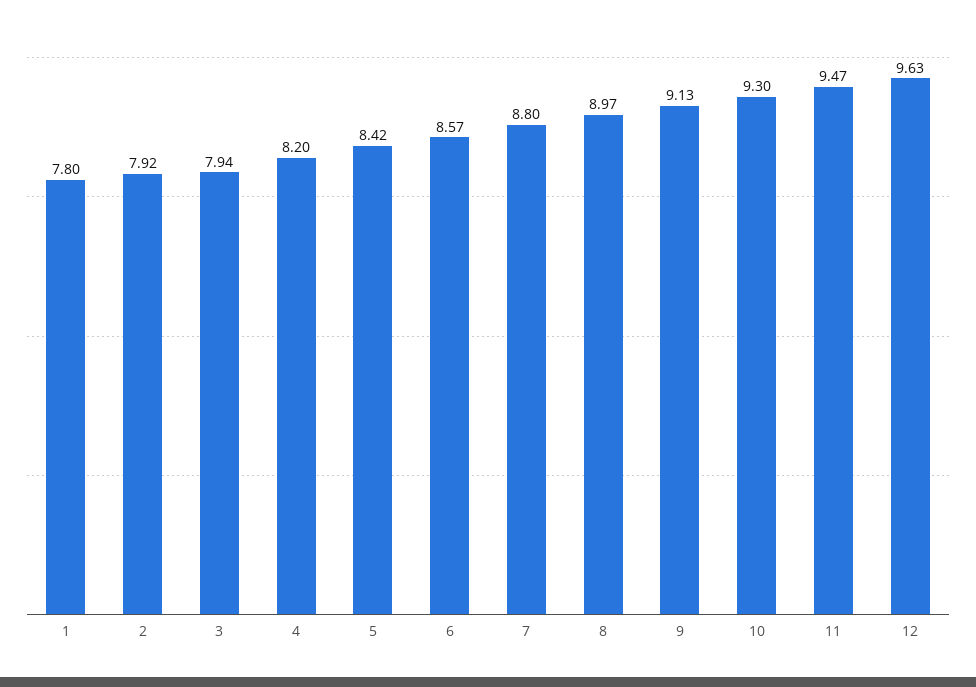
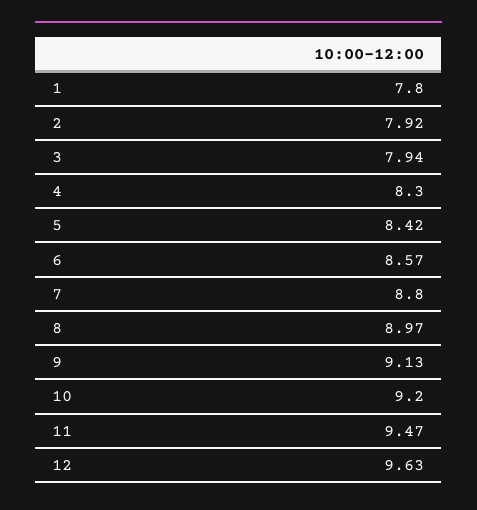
4: 8.2 -> 8.3
10: 9.3 -> 9.2

